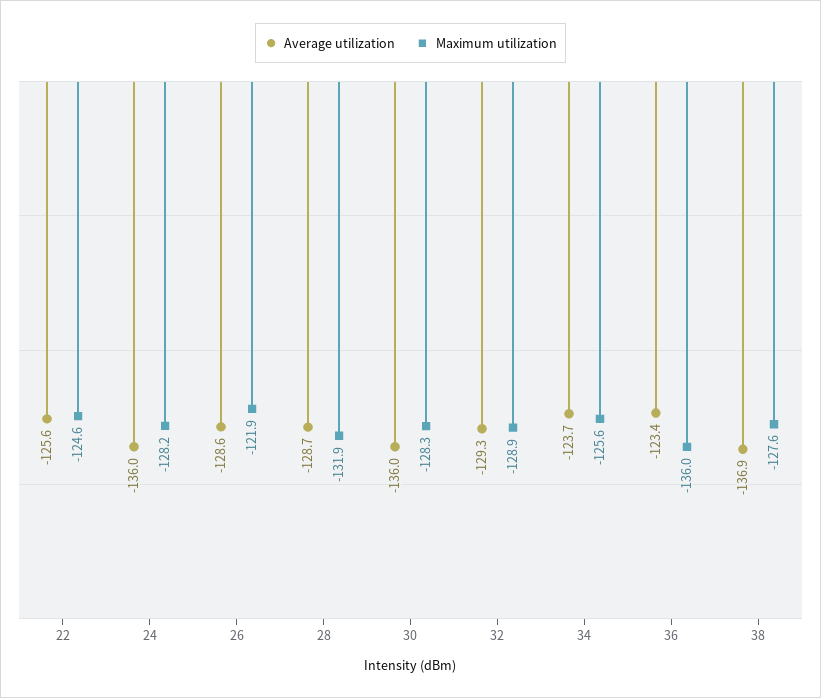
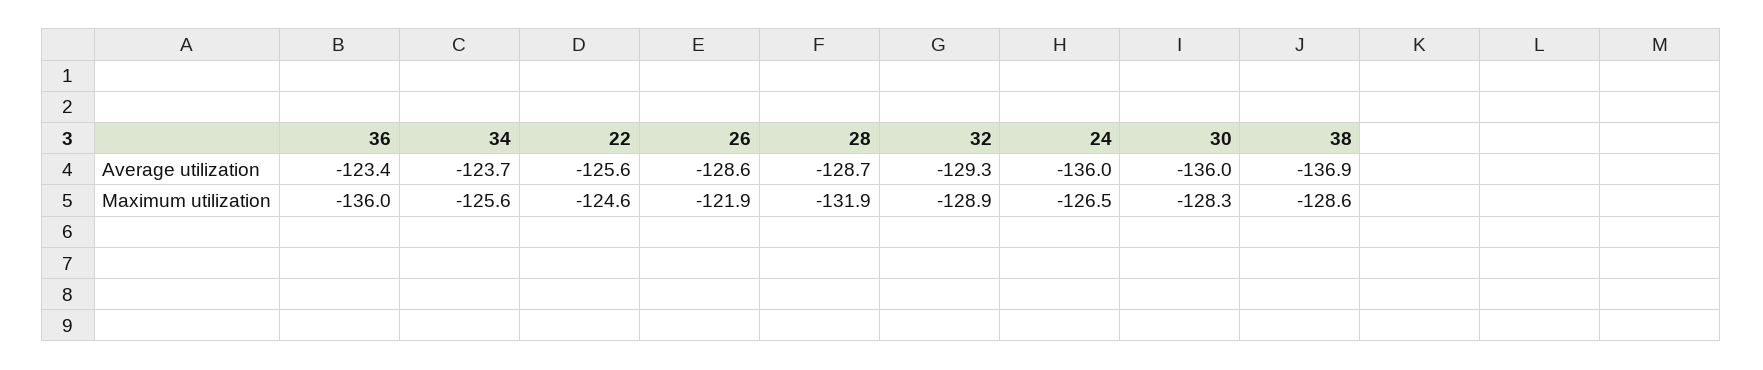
Maximum utilization, 24: -128.2 -> -126.5
Maximum utilization, 38: -127.6 -> -128.6

